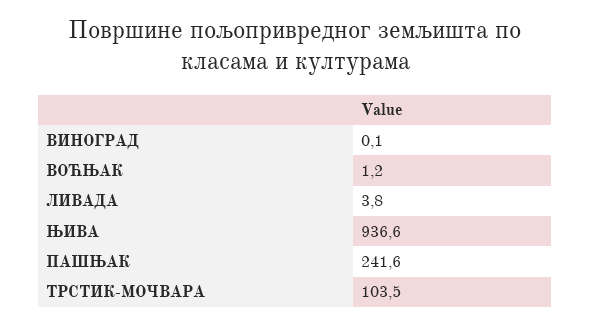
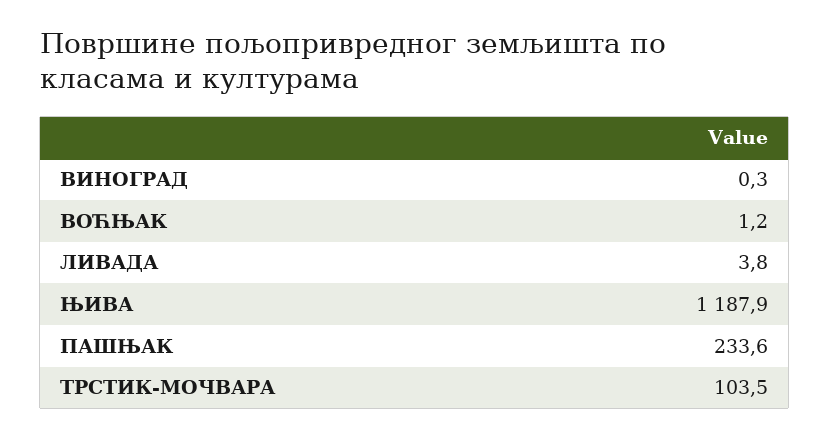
ВИНОГРАД: 0.1 -> 0.3
ЊИВА: 936.6 -> 1187.9
ПАШЊАК: 241.6 -> 233.6

